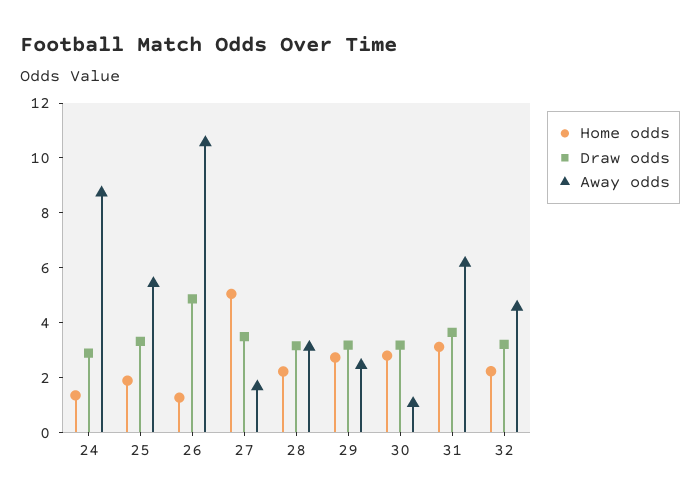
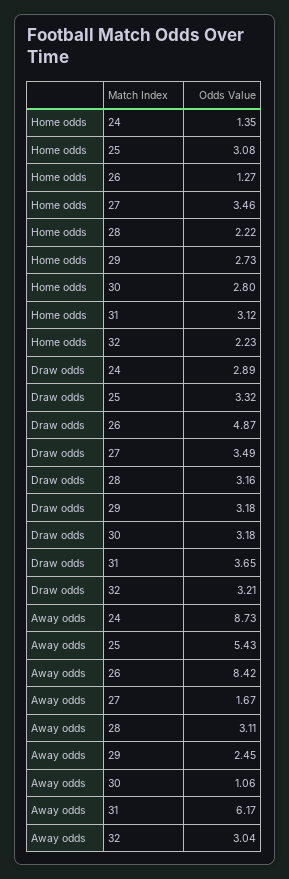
Home odds, 25: 2 -> 3.08
Away odds, 26: 10.5 -> 8.42
Home odds, 27: 5 -> 3.46
Away odds, 32: 4.5 -> 3.04

